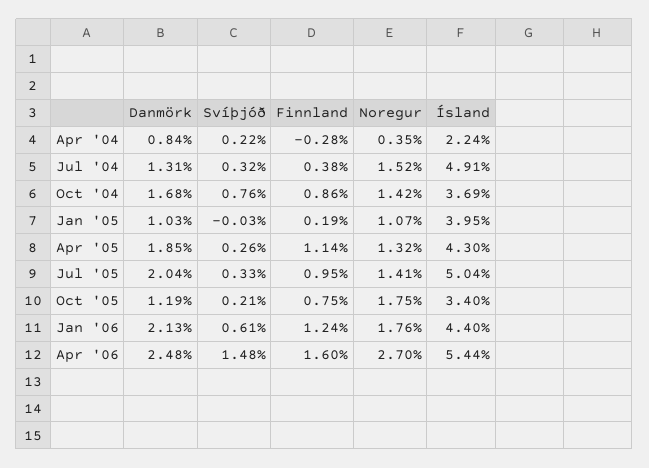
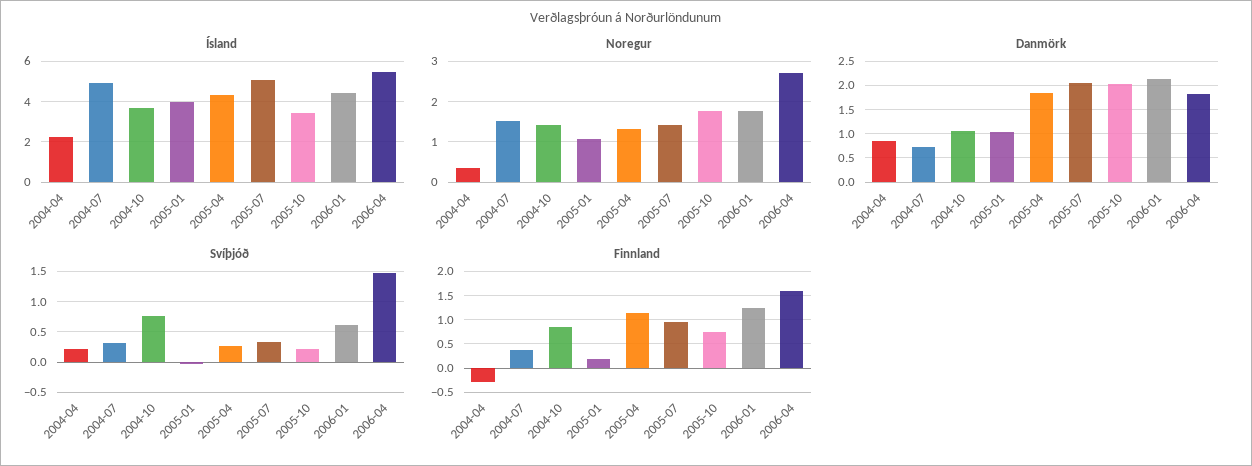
Danmörk, Jul '04: 1.31 -> 0.75
Danmörk, Oct '04: 1.68 -> 1
Danmörk, Oct '05: 1.19 -> 2
Danmörk, Apr '06: 2.48 -> 1.75

